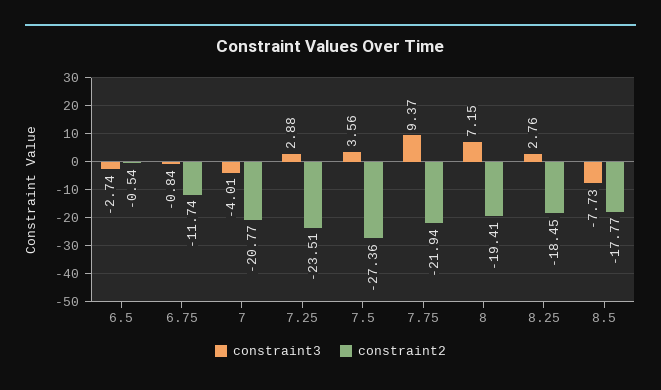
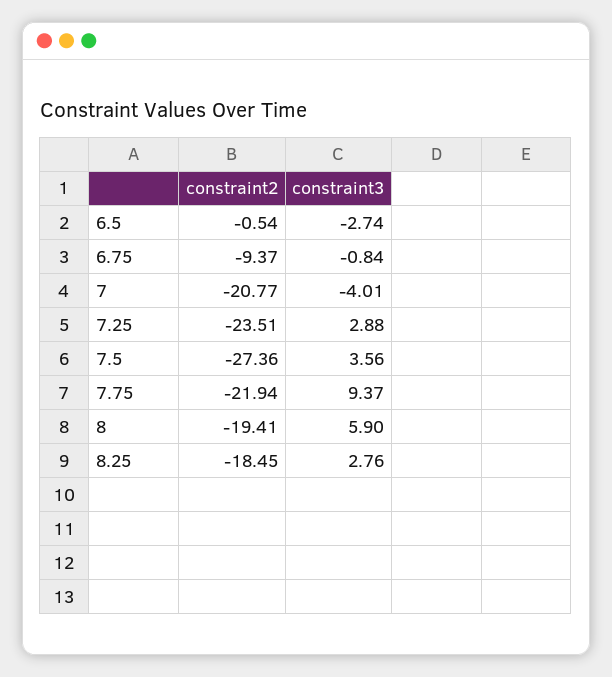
constraint2, 6.75: -11.74 -> -9.37
constraint3, 8: 7.15 -> 5.9
constraint3, 8.5: -7.73 -> none
constraint2, 8.5: -17.77 -> none

